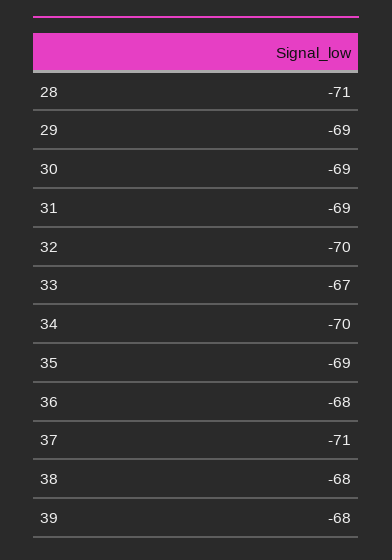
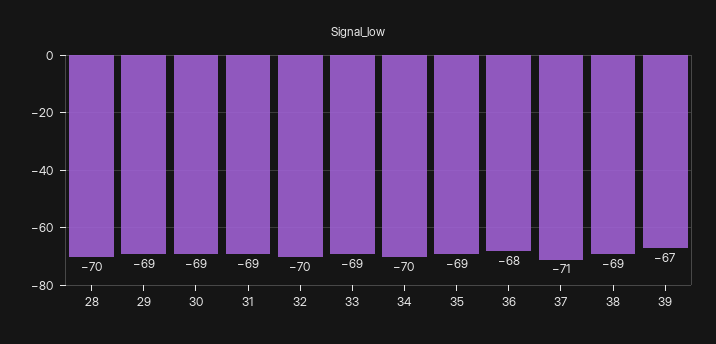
28: -71 -> -70
33: -67 -> -69
38: -68 -> -69
39: -68 -> -67

